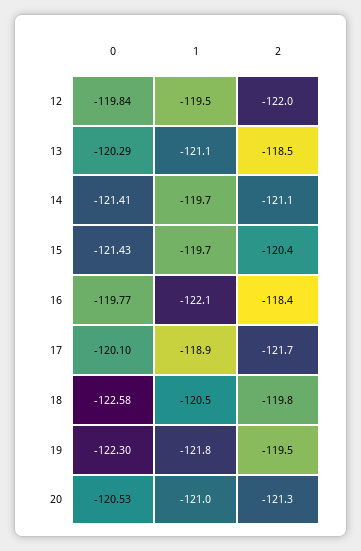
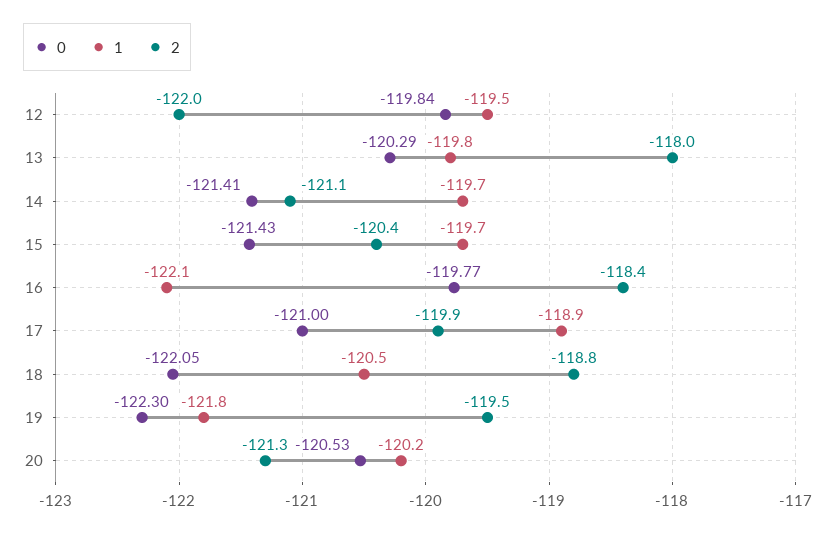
1, 13: -121.1 -> -119.8
2, 13: -118.5 -> -118
0, 17: -120.1 -> -121
2, 17: -121.7 -> -119.9
0, 18: -122.58 -> -122.05
2, 18: -119.8 -> -118.8
1, 20: -121 -> -120.2

